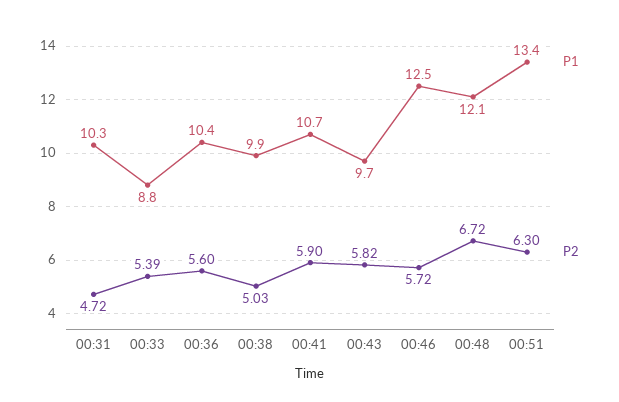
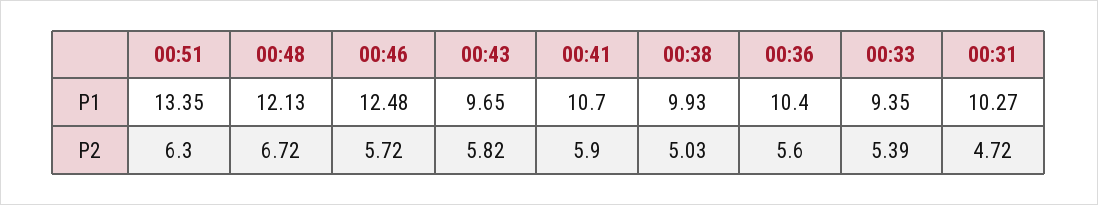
P1, 00:33: 8.8 -> 9.35

